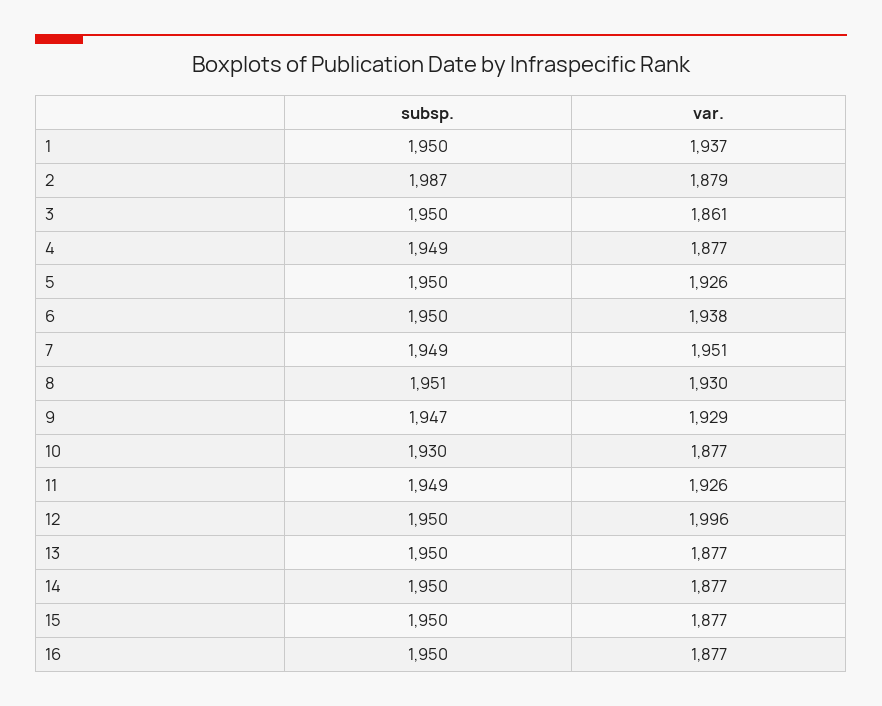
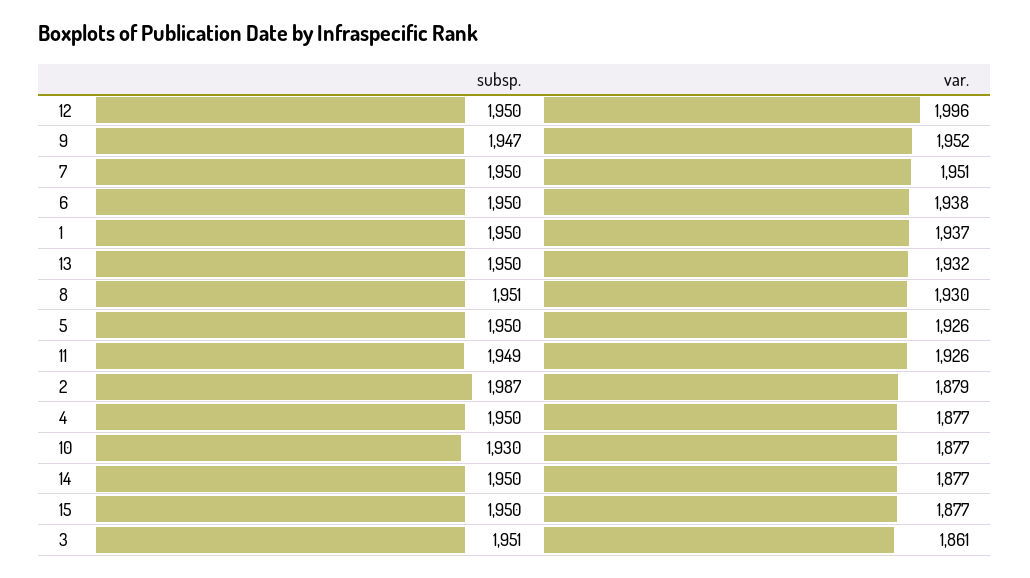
subsp., 3: 1950 -> 1951
subsp., 4: 1949 -> 1950
subsp., 7: 1949 -> 1950
var., 9: 1929 -> 1952
var., 13: 1877 -> 1932
subsp., 16: 1950 -> none
var., 16: 1877 -> none

